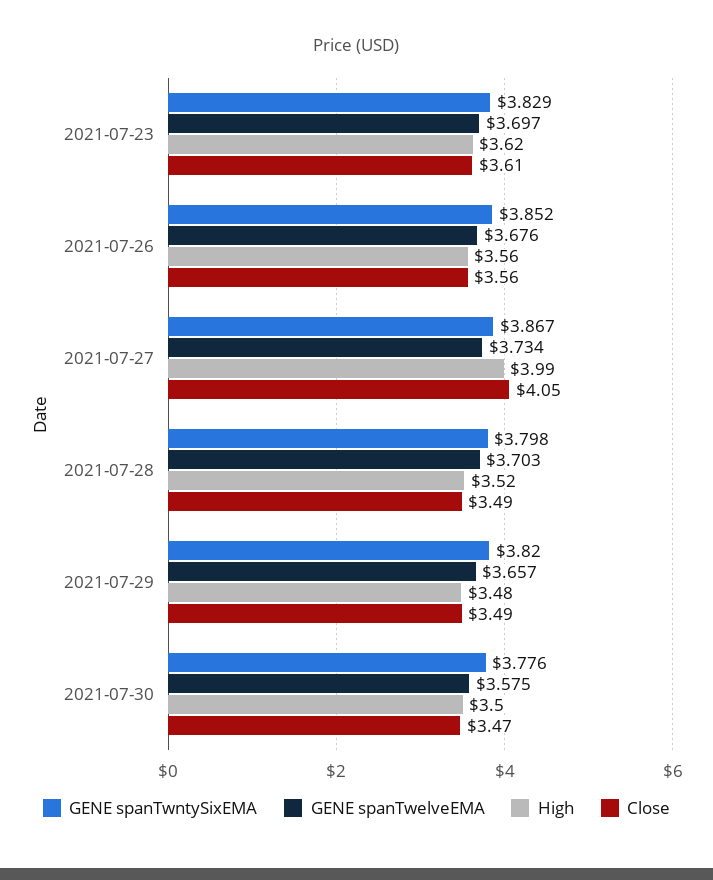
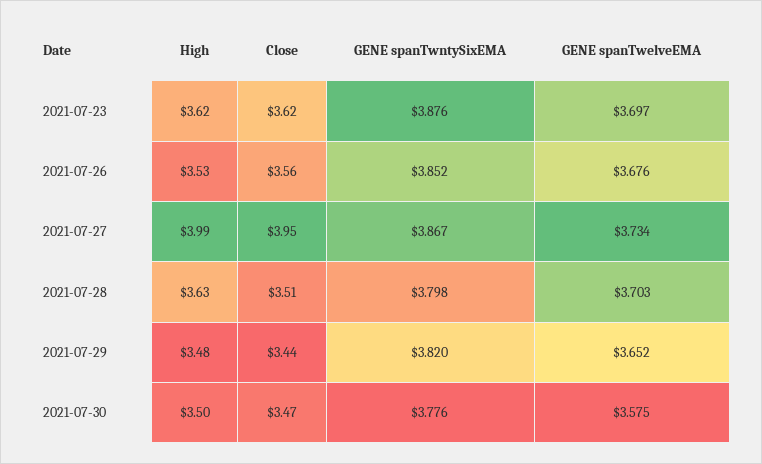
GENE spanTwntySixEMA, 2021-07-23: 3.829 -> 3.876
Close, 2021-07-23: 3.61 -> 3.62
High, 2021-07-26: 3.56 -> 3.53
Close, 2021-07-27: 4.05 -> 3.95
High, 2021-07-28: 3.52 -> 3.63
Close, 2021-07-28: 3.49 -> 3.51
GENE spanTwelveEMA, 2021-07-29: 3.657 -> 3.652
Close, 2021-07-29: 3.49 -> 3.44

